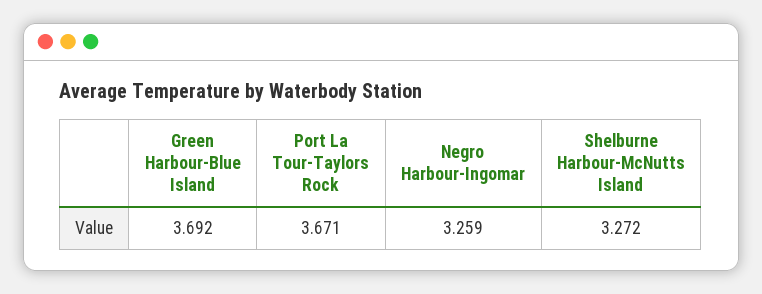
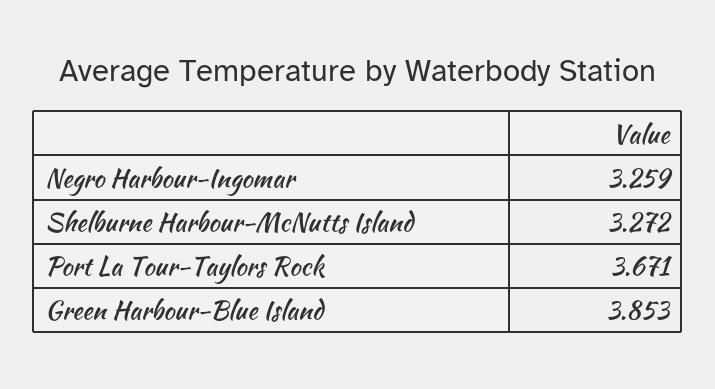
Green Harbour-Blue Island: 3.692 -> 3.853

